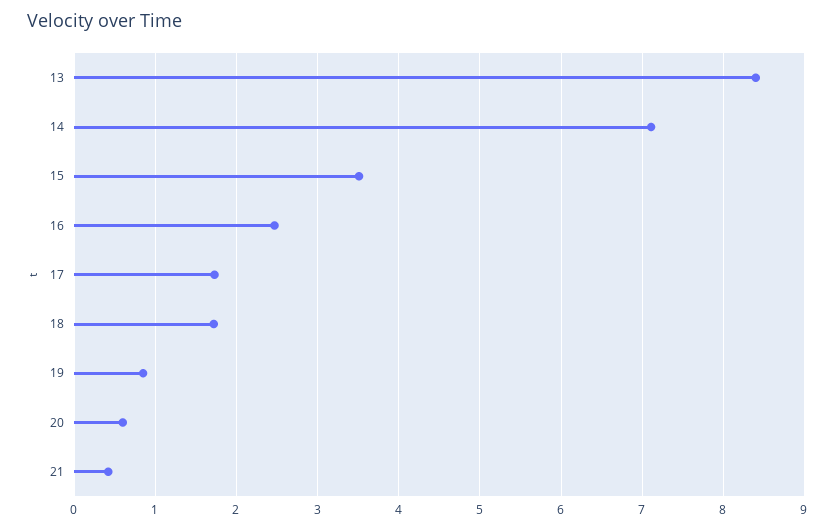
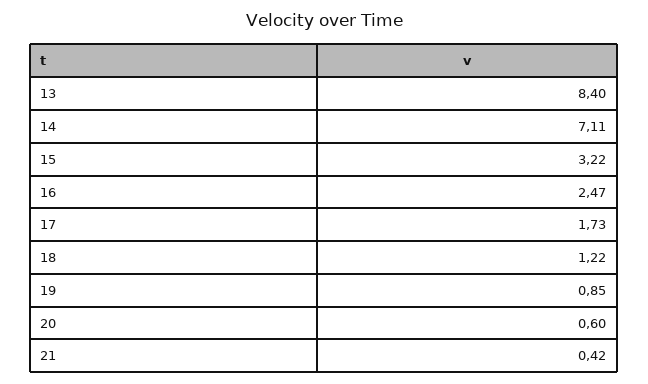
15: 3.5 -> 3.22
18: 1.7 -> 1.22

